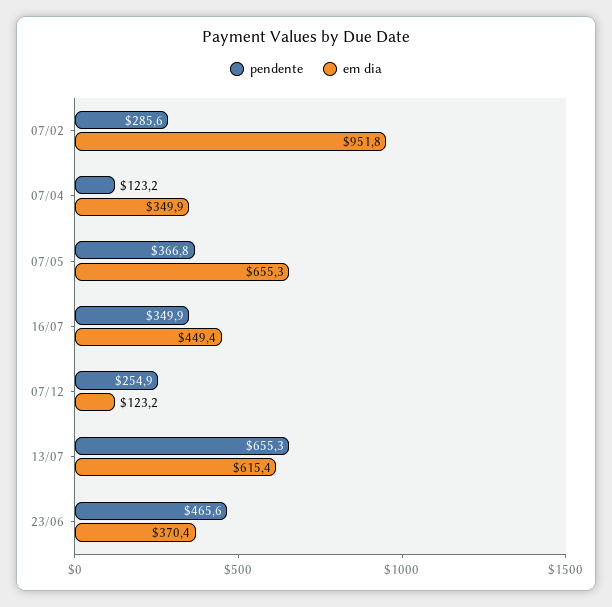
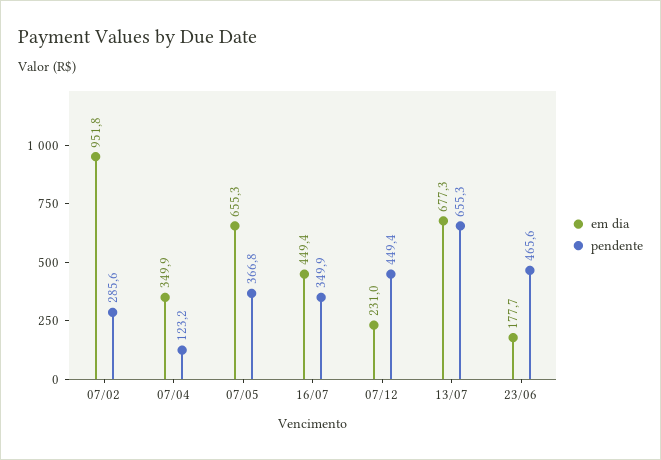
pendente, 07/12: 254.9 -> 449.4
em dia, 07/12: 123.2 -> 231
em dia, 13/07: 615.4 -> 677.3
em dia, 23/06: 370.4 -> 177.7

